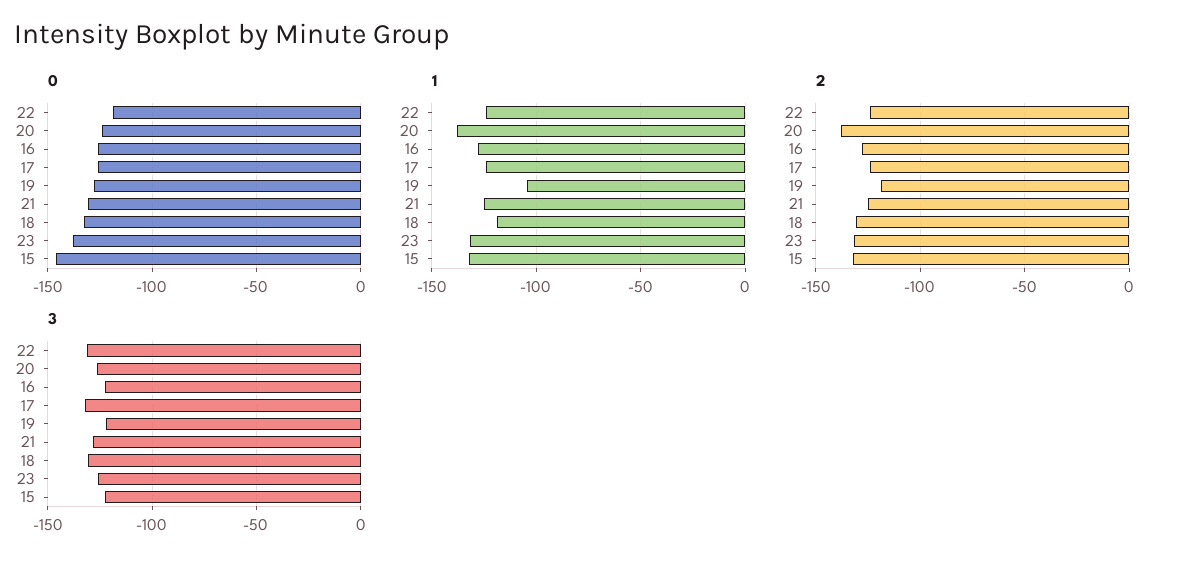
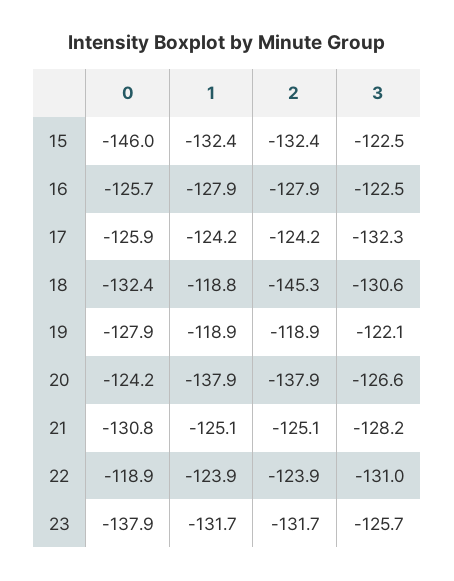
1, 19: -105 -> -118.9
2, 18: -130 -> -145.3

